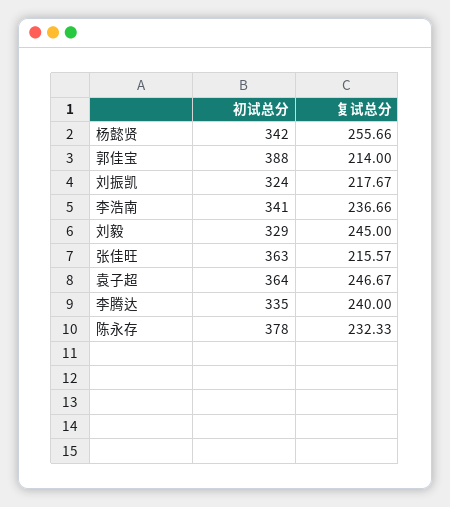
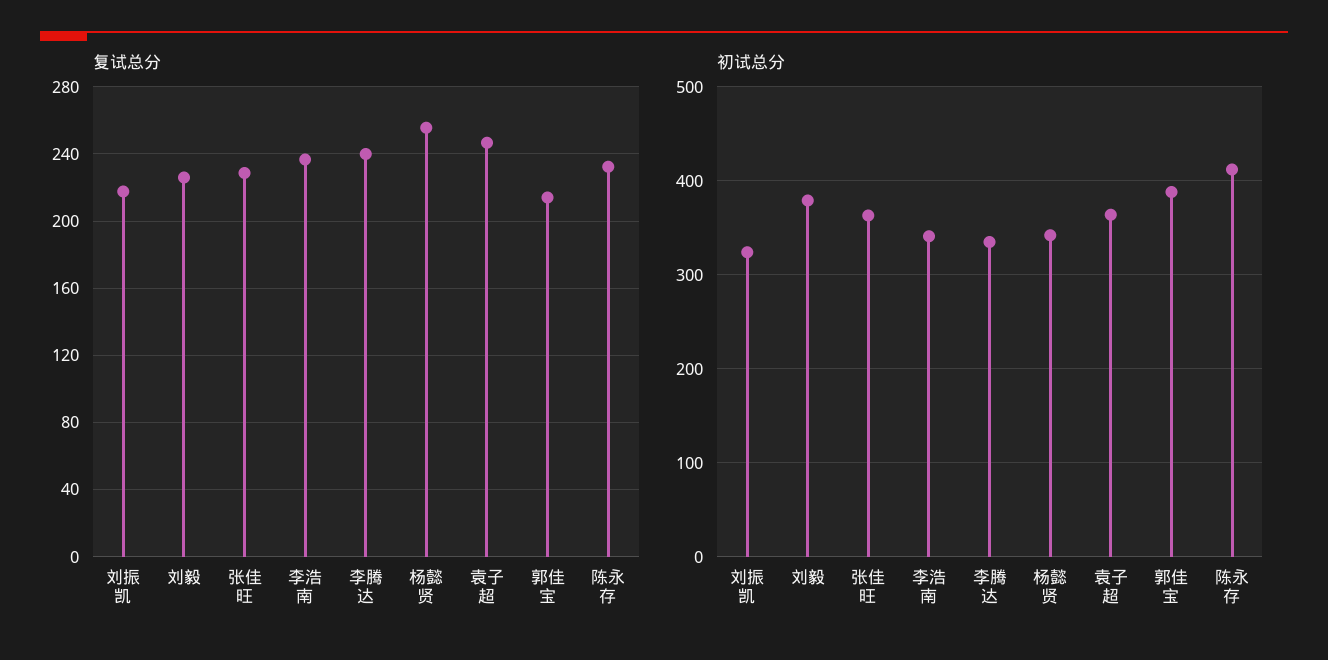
初试总分, 刘毅: 329 -> 380
复试总分, 刘毅: 245 -> 225
复试总分, 张佳旺: 215.57 -> 230
初试总分, 陈永存: 378 -> 410

